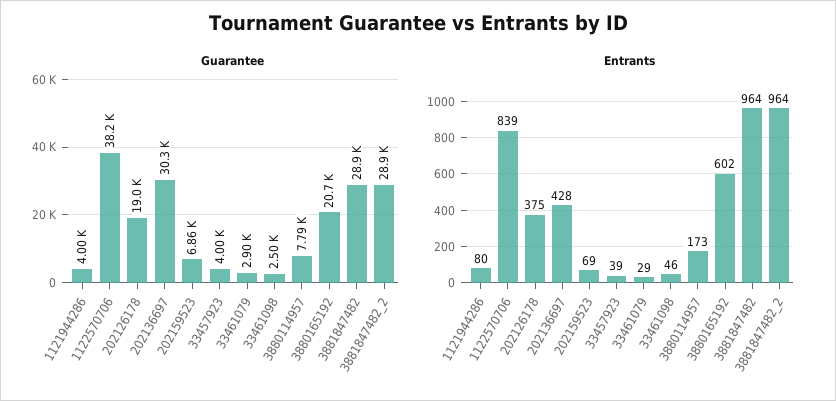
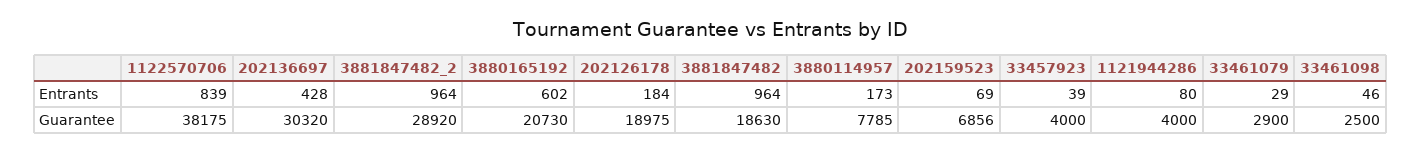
Guarantee, 3881847482: 28900 -> 18630
Entrants, 202126178: 375 -> 184

